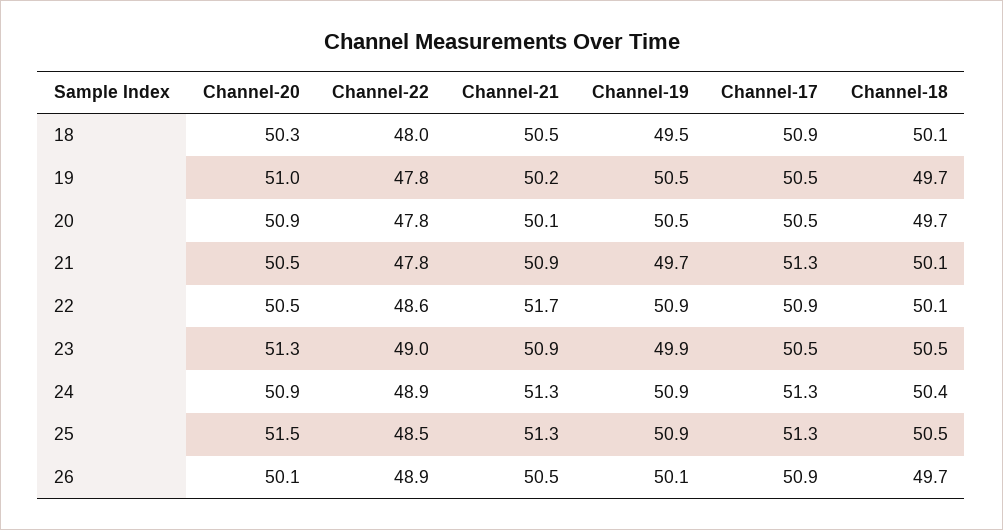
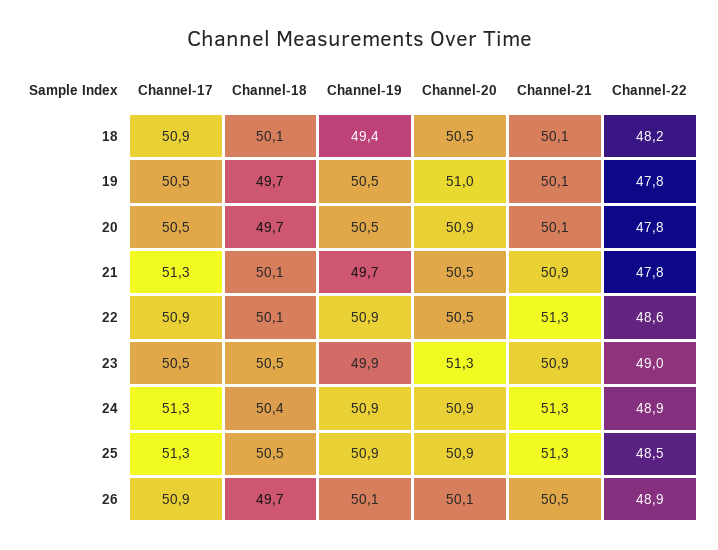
Channel-20, 18: 50.3 -> 50.5
Channel-22, 18: 48 -> 48.2
Channel-21, 18: 50.5 -> 50.1
Channel-19, 18: 49.5 -> 49.4
Channel-21, 19: 50.2 -> 50.1
Channel-21, 22: 51.7 -> 51.3
Channel-20, 25: 51.5 -> 50.9

